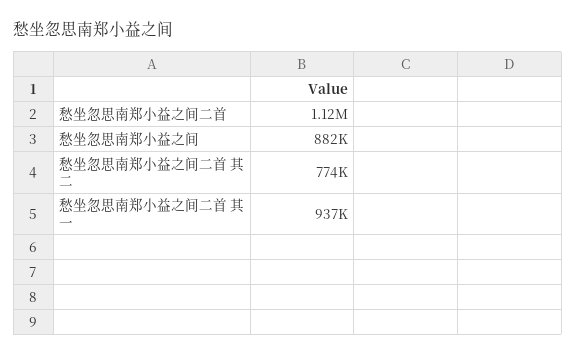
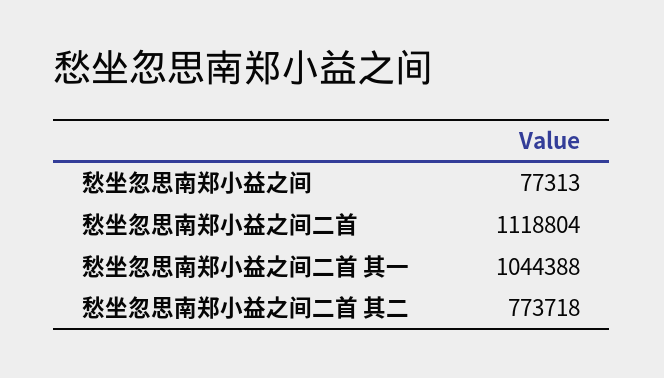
愁坐忽思南郑小益之间: 882000 -> 77313
愁坐忽思南郑小益之间二首 其一: 937000 -> 1044388

